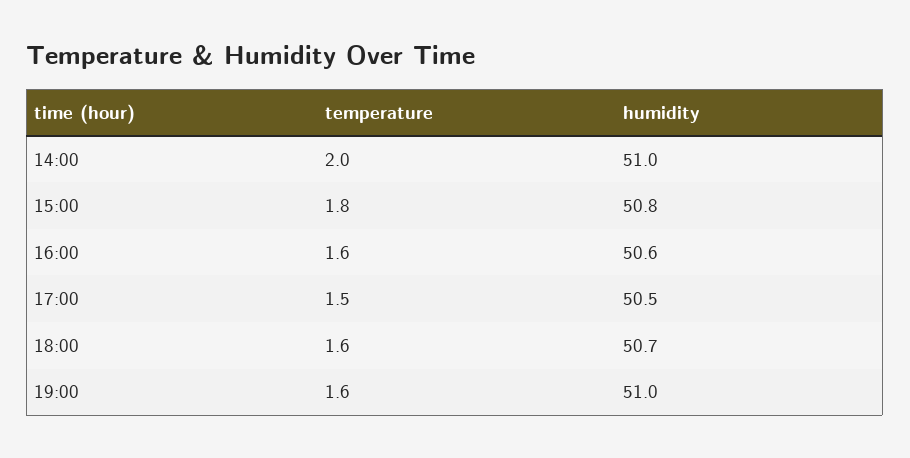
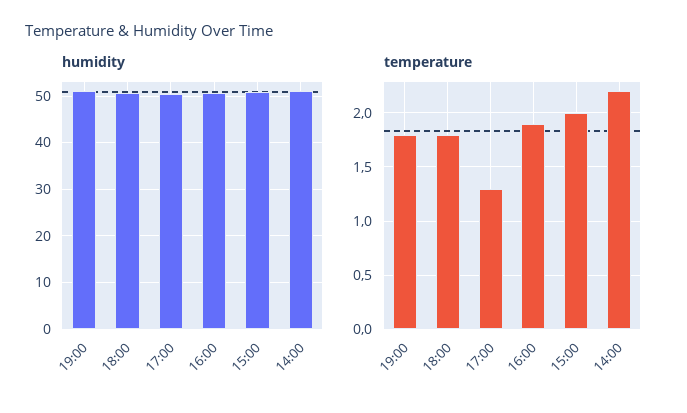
temperature, 14:00: 2 -> 2.2
temperature, 15:00: 1.8 -> 2
temperature, 16:00: 1.6 -> 1.9
temperature, 17:00: 1.5 -> 1.3
temperature, 18:00: 1.6 -> 1.8
temperature, 19:00: 1.6 -> 1.8

